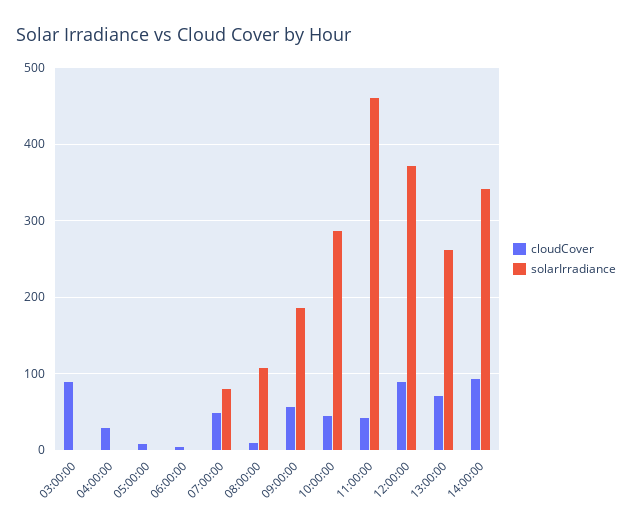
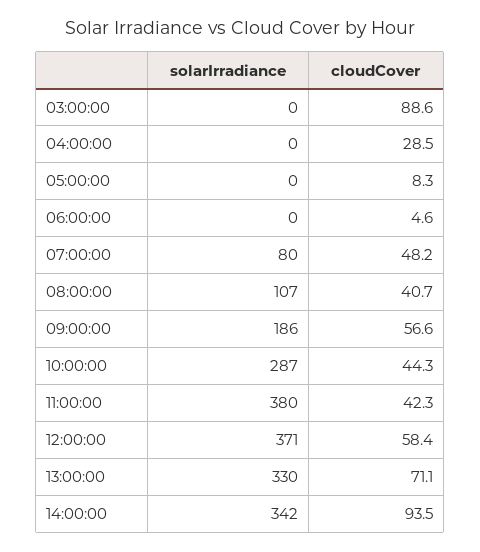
cloudCover, 08:00:00: 10 -> 40.7
solarIrradiance, 11:00:00: 460 -> 380
cloudCover, 12:00:00: 90 -> 58.4
solarIrradiance, 13:00:00: 260 -> 330

